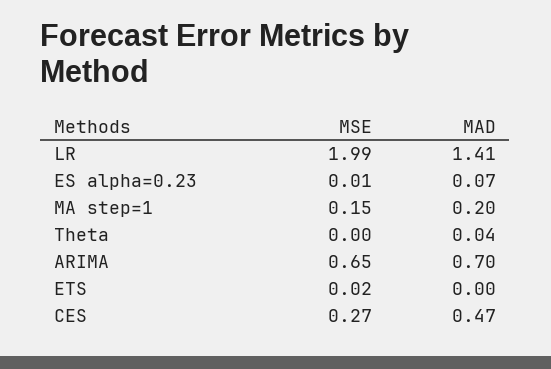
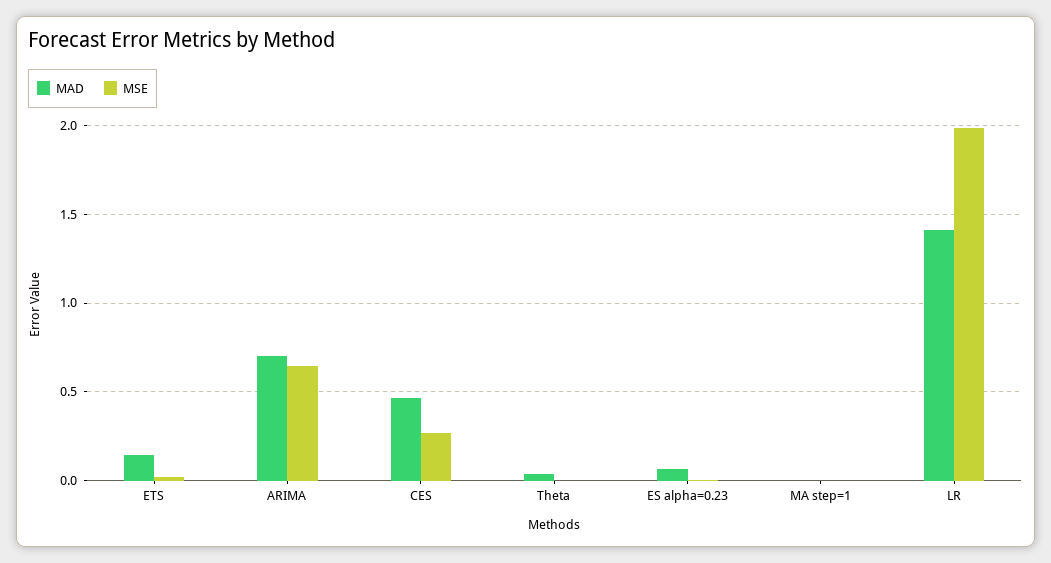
MSE, MA step=1: 0.15 -> 0
MAD, MA step=1: 0.2 -> 0
MAD, ETS: 0 -> 0.15

